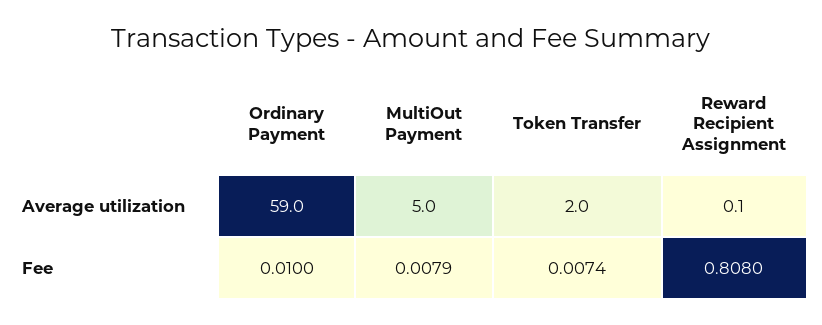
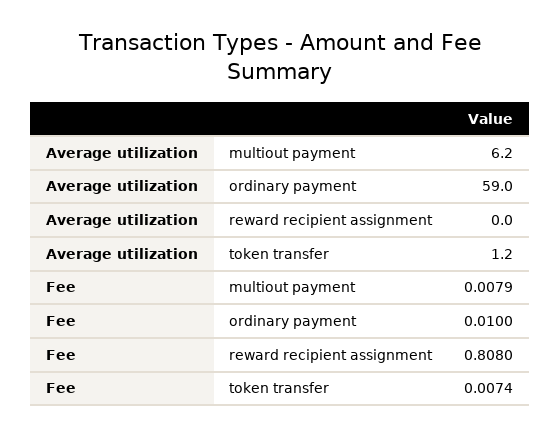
MultiOut Payment, Average utilization: 5 -> 6.2
Token Transfer, Average utilization: 2 -> 1.2
Reward Recipient Assignment, Average utilization: 0.1 -> 0

